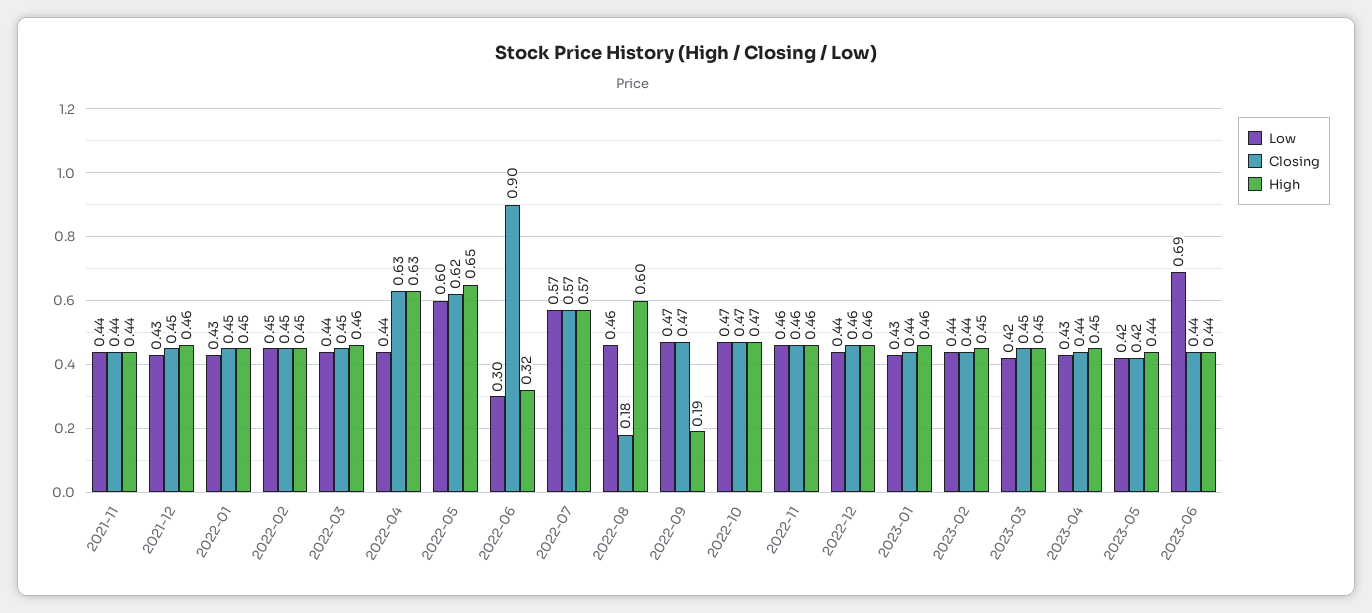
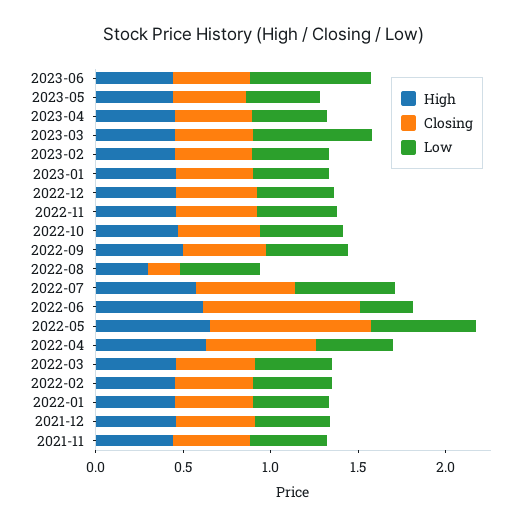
Closing, 2022-05: 0.62 -> 0.9
High, 2022-06: 0.32 -> 0.6
High, 2022-08: 0.6 -> 0.3
High, 2022-09: 0.19 -> 0.5
Low, 2023-03: 0.42 -> 0.7

